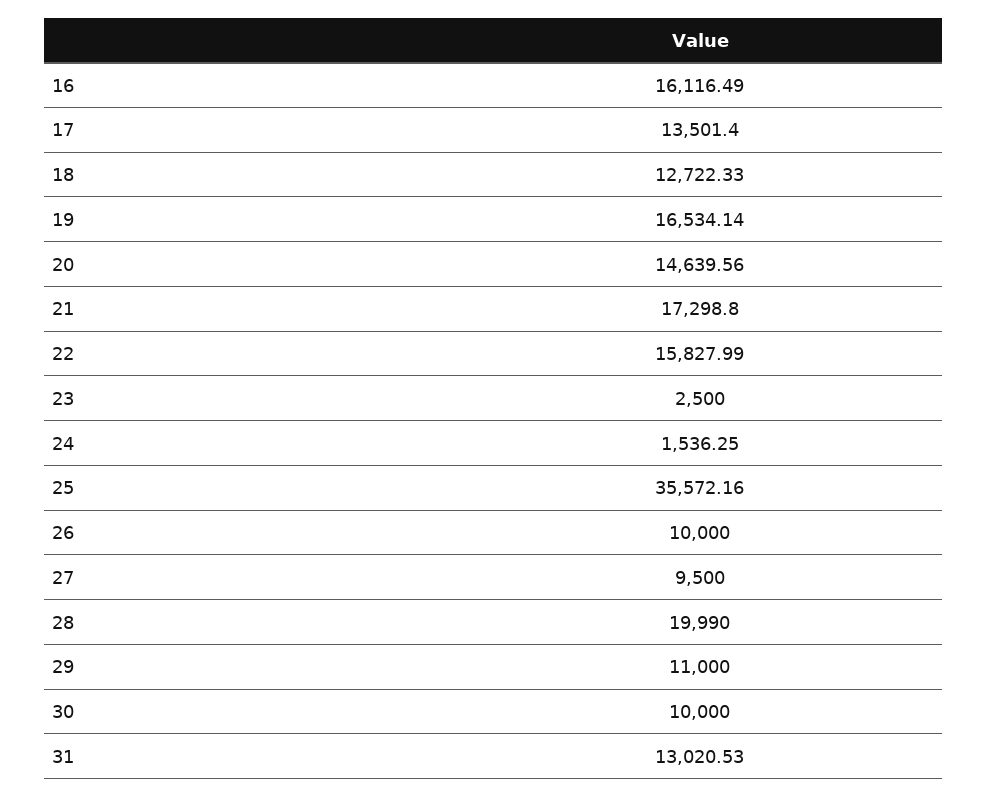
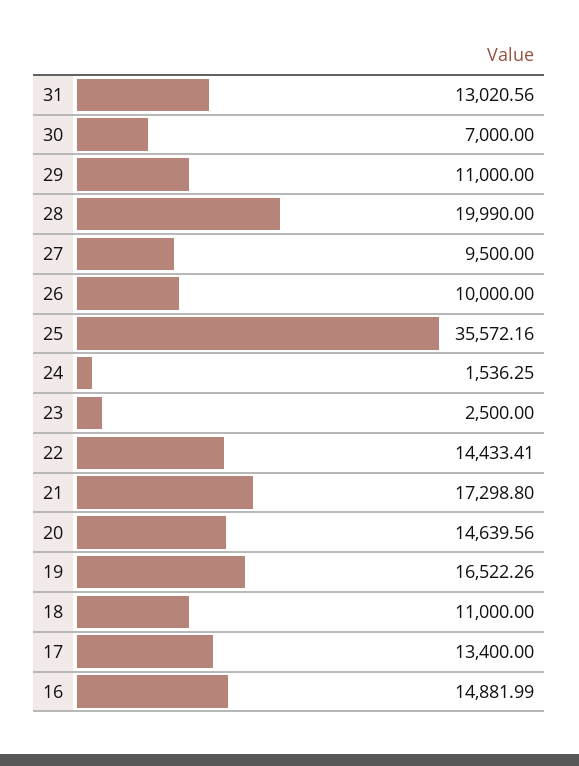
16: 16116.49 -> 14881.99
17: 13501.4 -> 13400
18: 12722.33 -> 11000
19: 16534.14 -> 16522.26
22: 15827.99 -> 14433.41
30: 10000 -> 7000
31: 13020.53 -> 13020.56

